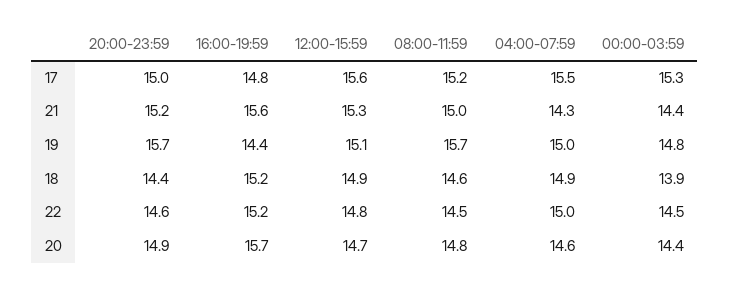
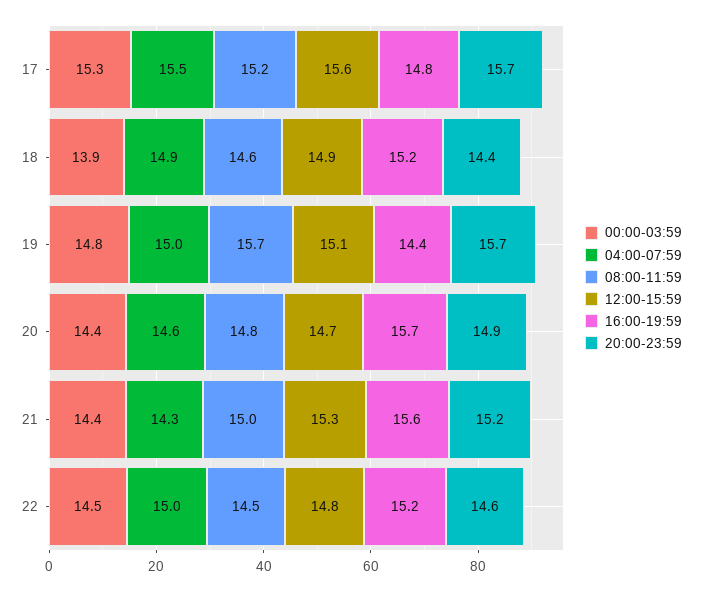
20:00-23:59, 17: 15 -> 15.7

